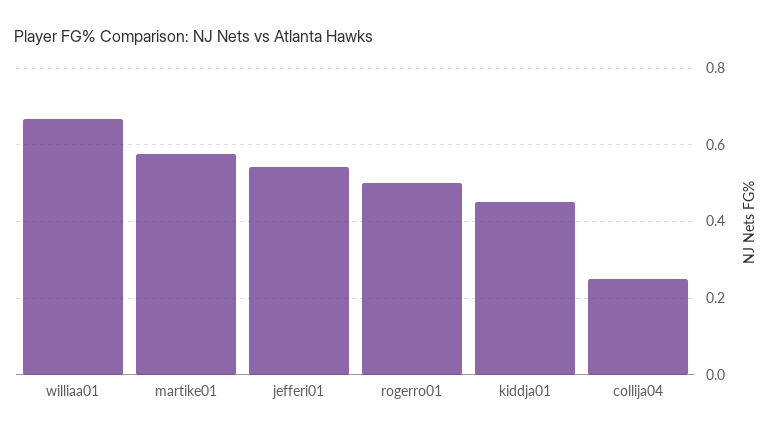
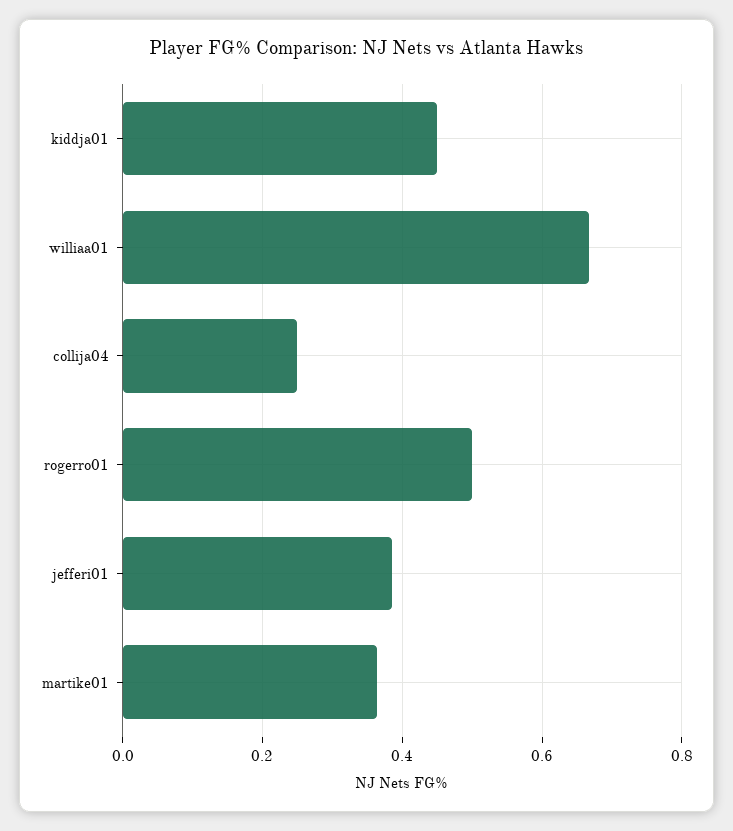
martike01: 0.58 -> 0.36
jefferi01: 0.54 -> 0.38

